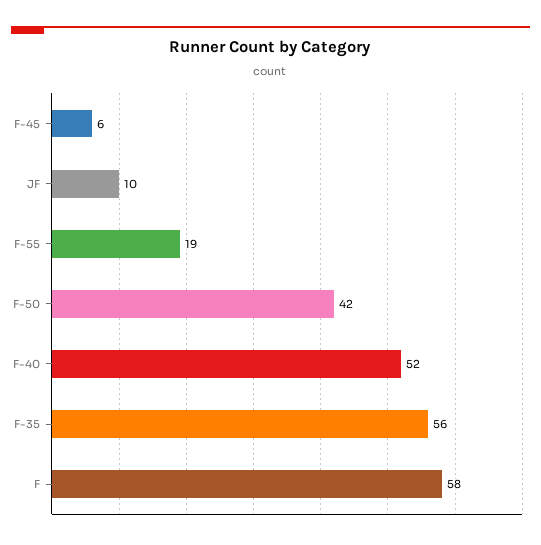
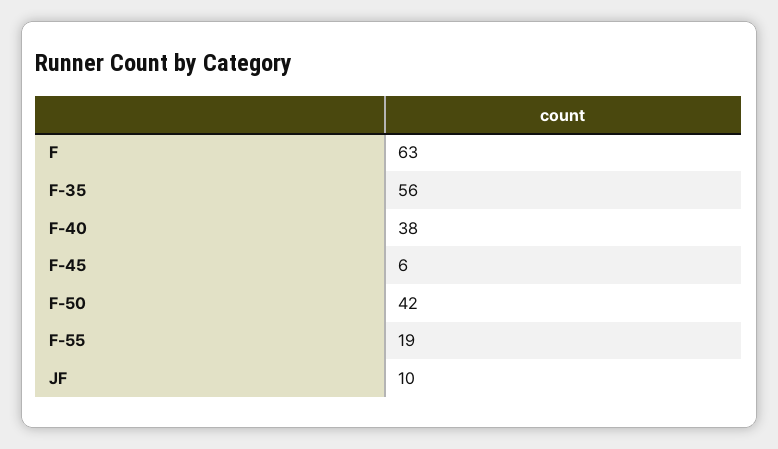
F-40: 52 -> 38
F: 58 -> 63

